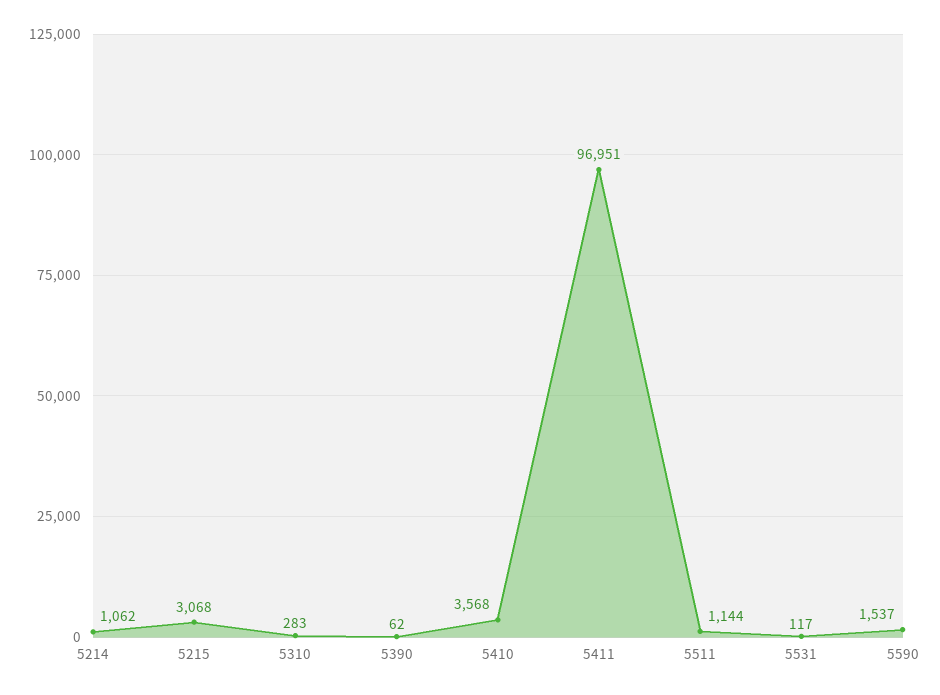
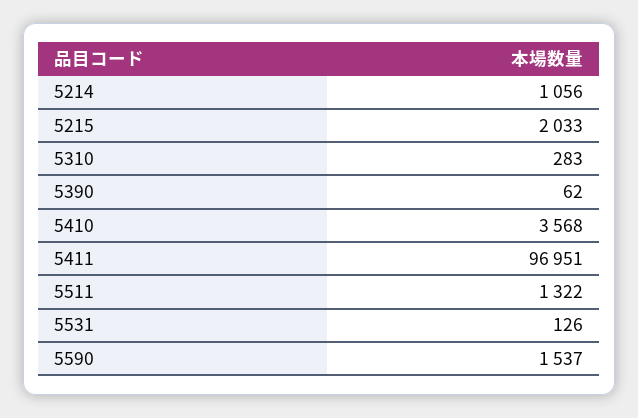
5214: 1062 -> 1056
5215: 3068 -> 2033
5511: 1144 -> 1322
5531: 117 -> 126

